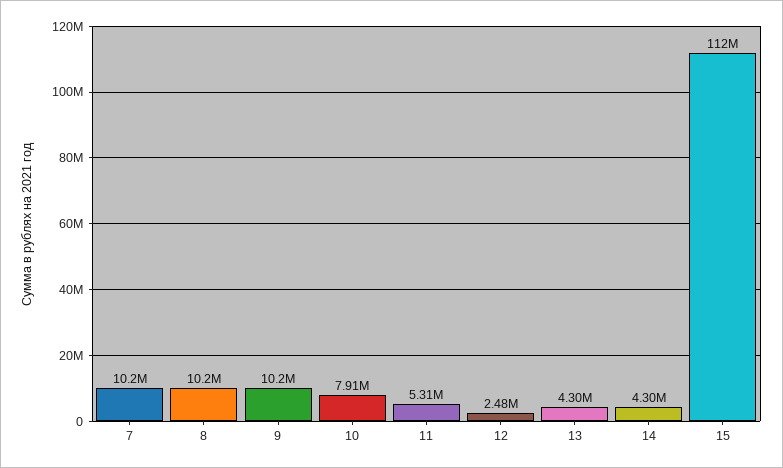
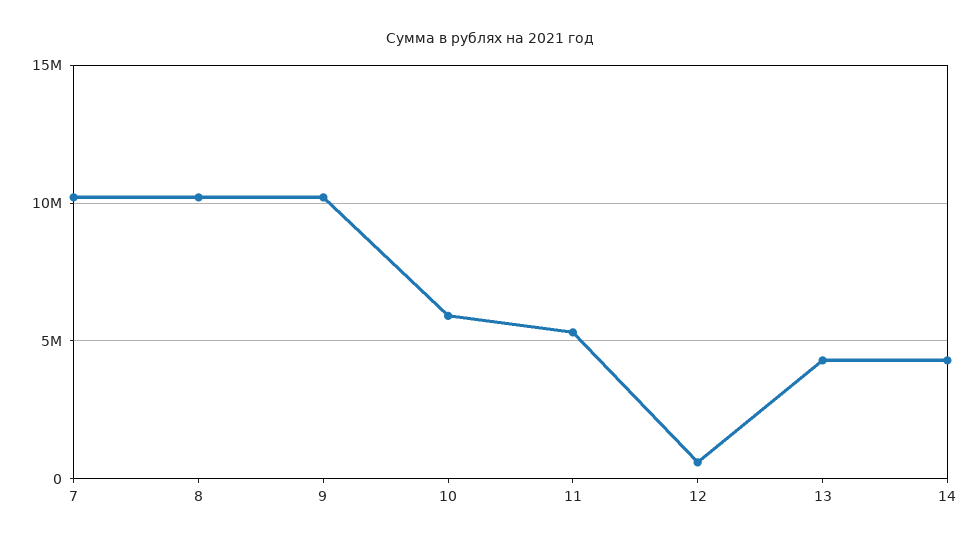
10: 7910000 -> 6000000
12: 2480000 -> 500000
15: 112000000 -> none

